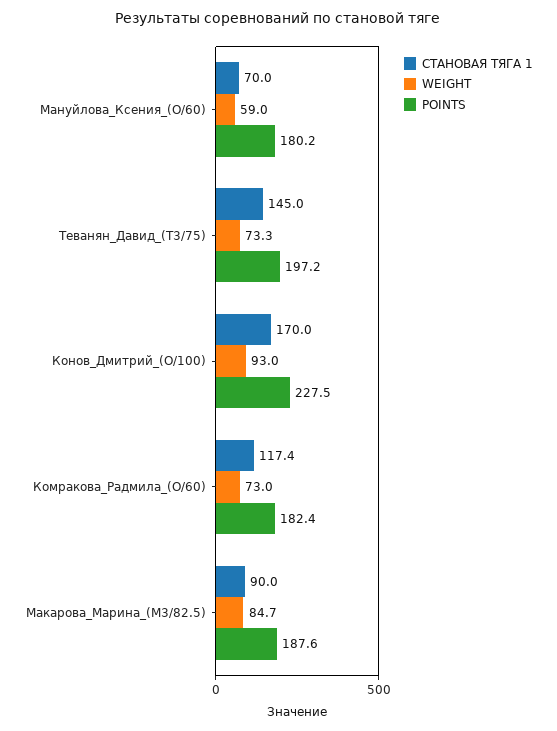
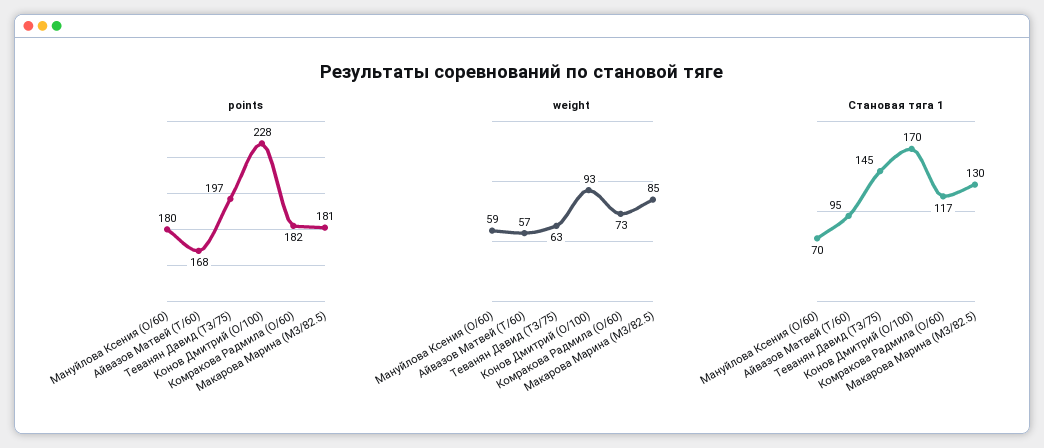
WEIGHT, Теванян_Давид_(T3/75): 73.3 -> 63
СТАНОВАЯ ТЯГА 1, Макарова_Марина_(M3/82.5): 90 -> 130
POINTS, Макарова_Марина_(M3/82.5): 187.6 -> 181
POINTS, Айвазов Матвей (T/60): none -> 168
WEIGHT, Айвазов Матвей (T/60): none -> 57
СТАНОВАЯ ТЯГА 1, Айвазов Матвей (T/60): none -> 95

